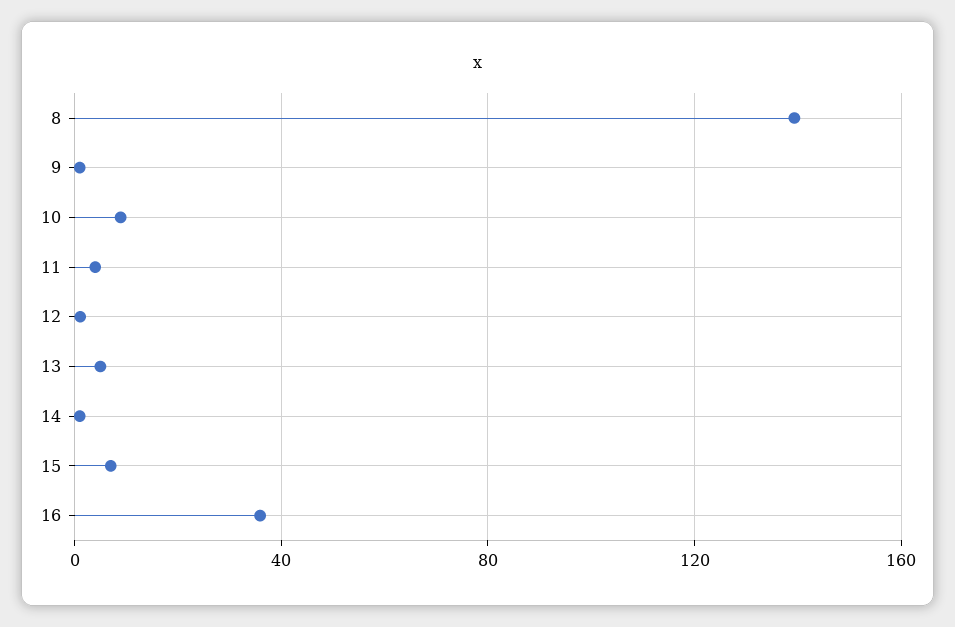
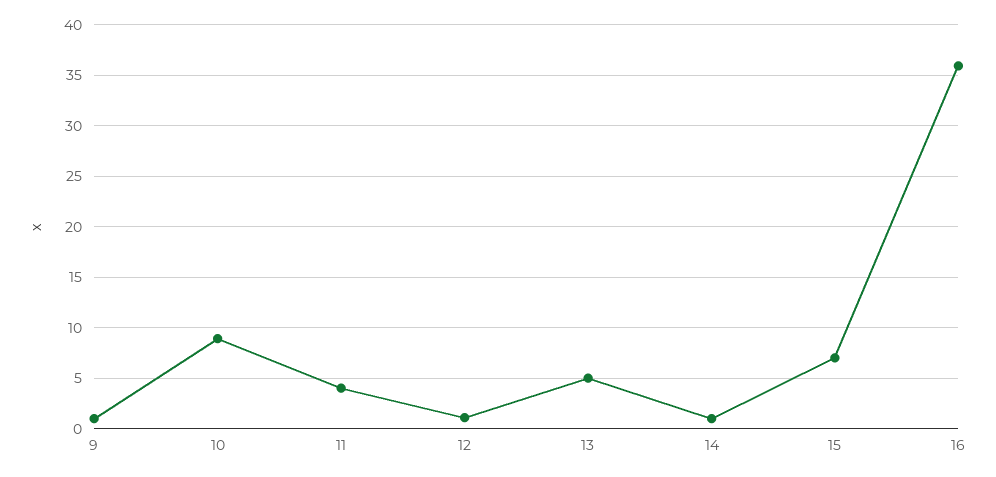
8: 140 -> none

